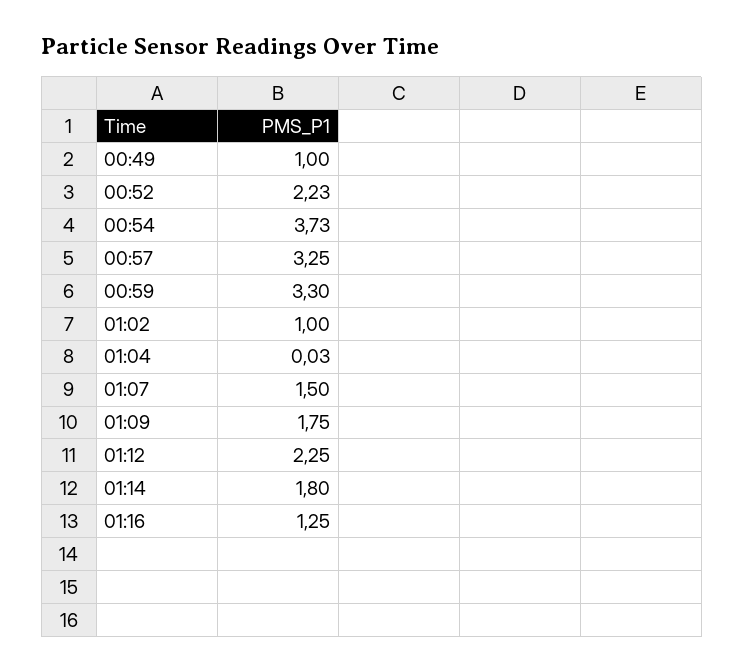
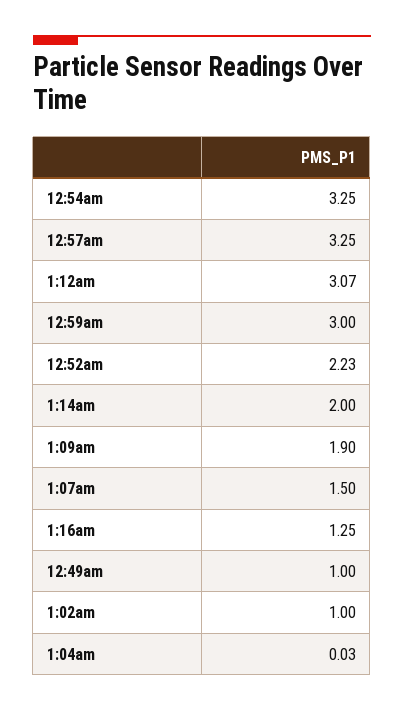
00:54: 3.73 -> 3.25
00:59: 3.3 -> 3
01:09: 1.75 -> 1.9
01:12: 2.25 -> 3.07
01:14: 1.8 -> 2

